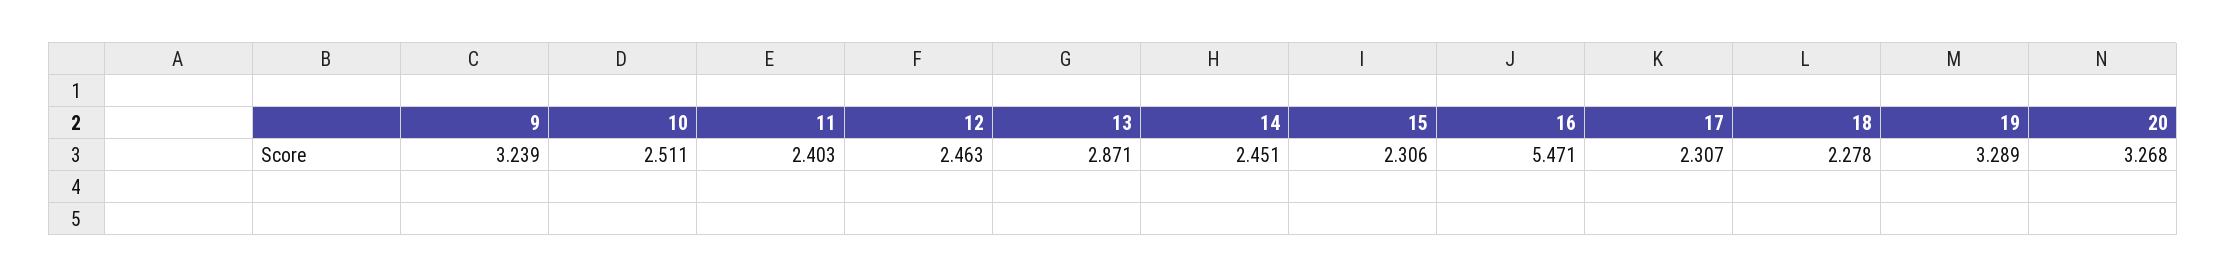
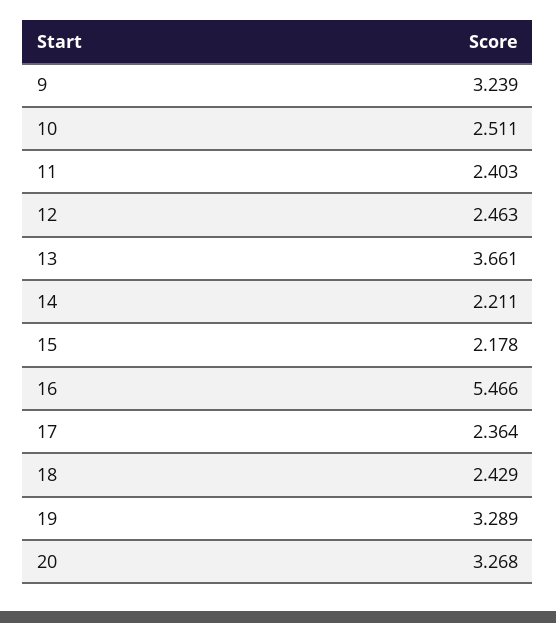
13: 2.871 -> 3.661
14: 2.451 -> 2.211
15: 2.306 -> 2.178
16: 5.471 -> 5.466
17: 2.307 -> 2.364
18: 2.278 -> 2.429

